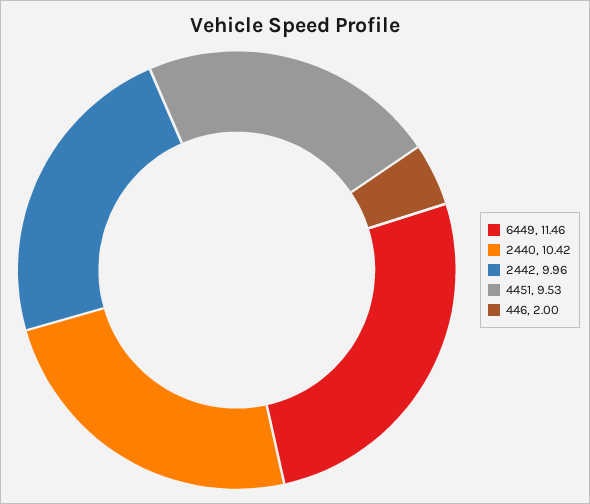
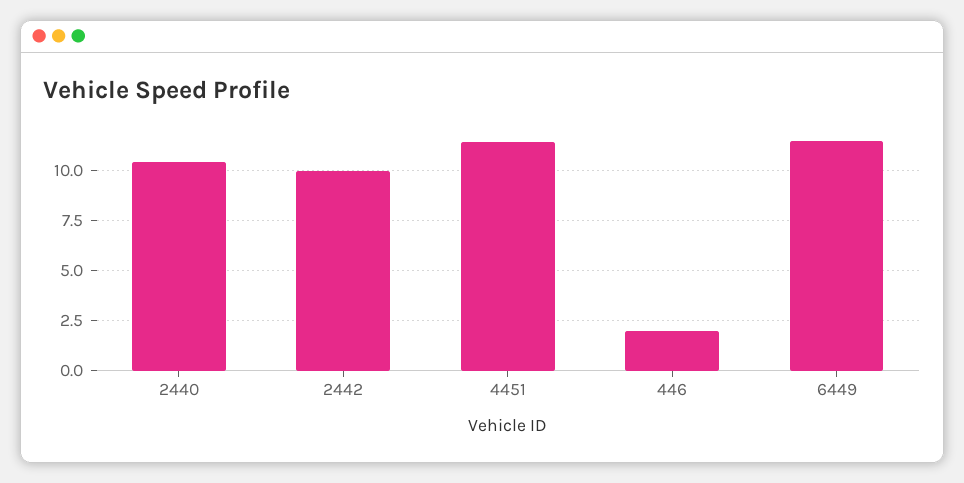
4451: 9.53 -> 11.5

